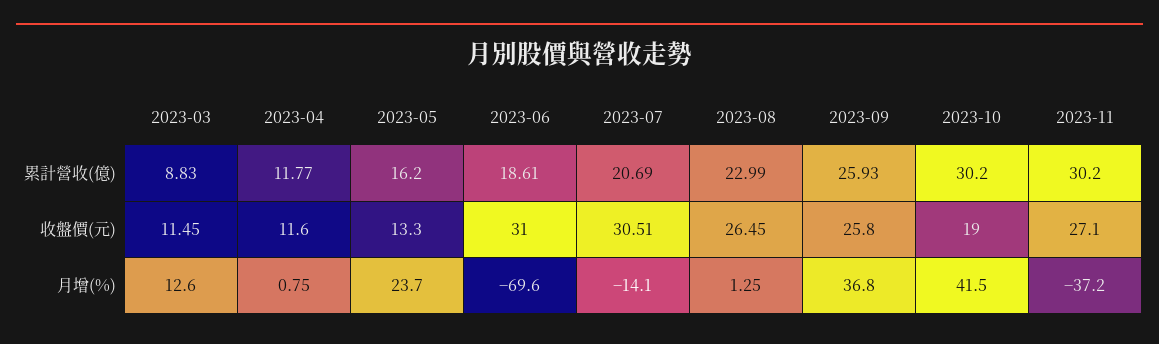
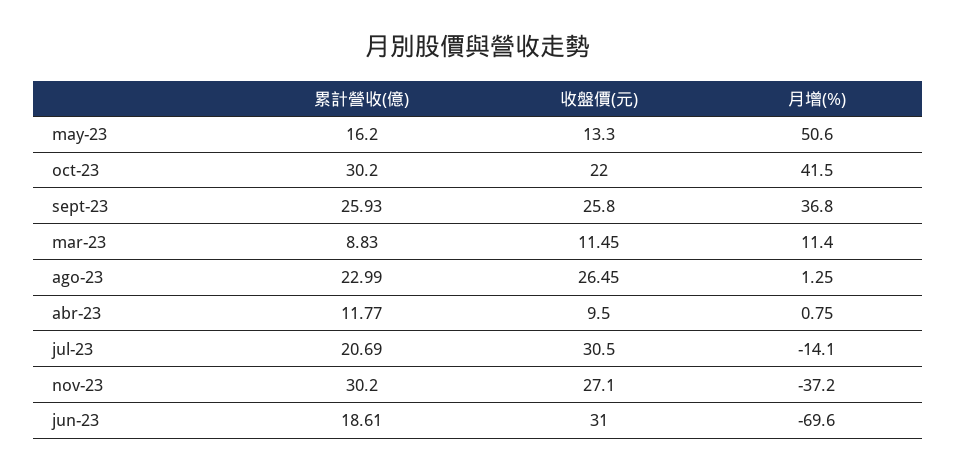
2023-04, 收盤價(元): 11.6 -> 9.5
2023-07, 收盤價(元): 30.51 -> 30.5
2023-10, 收盤價(元): 19 -> 22
2023-03, 月增(%): 12.6 -> 11.4
2023-05, 月增(%): 23.7 -> 50.6

